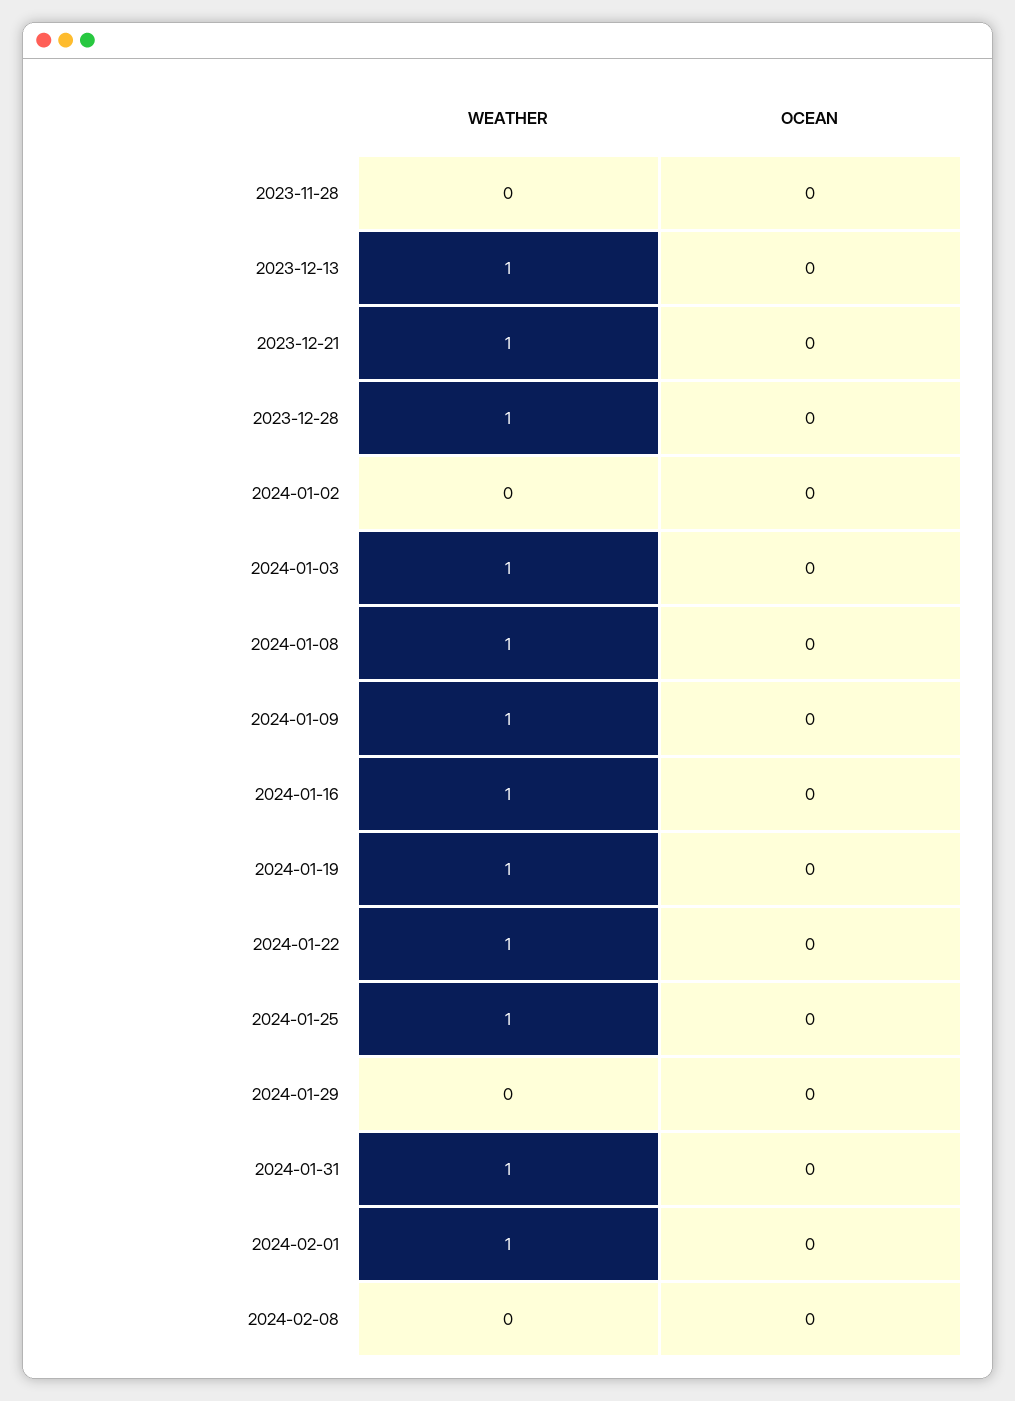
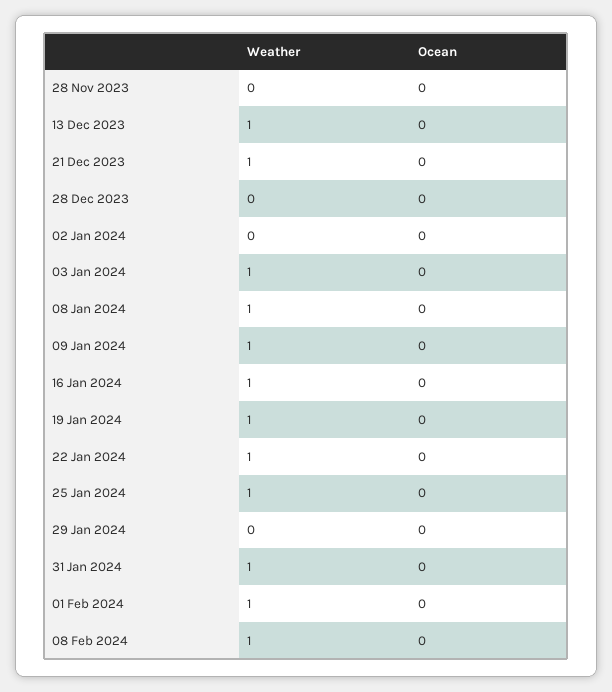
WEATHER, 2023-12-28: 1 -> 0
WEATHER, 2024-02-08: 0 -> 1

